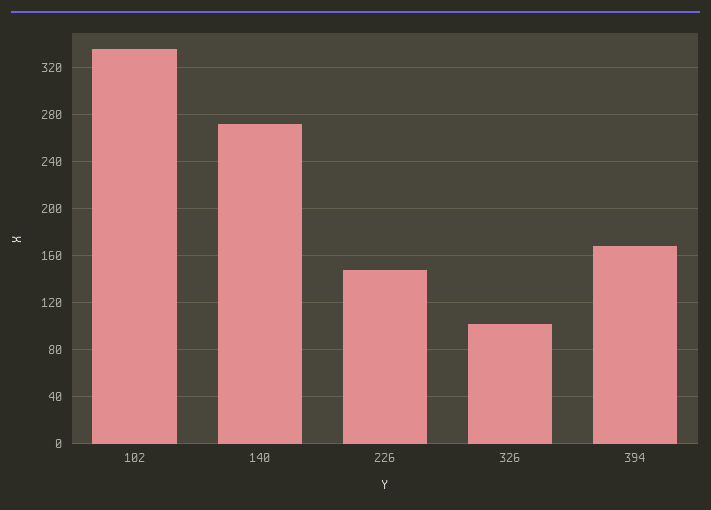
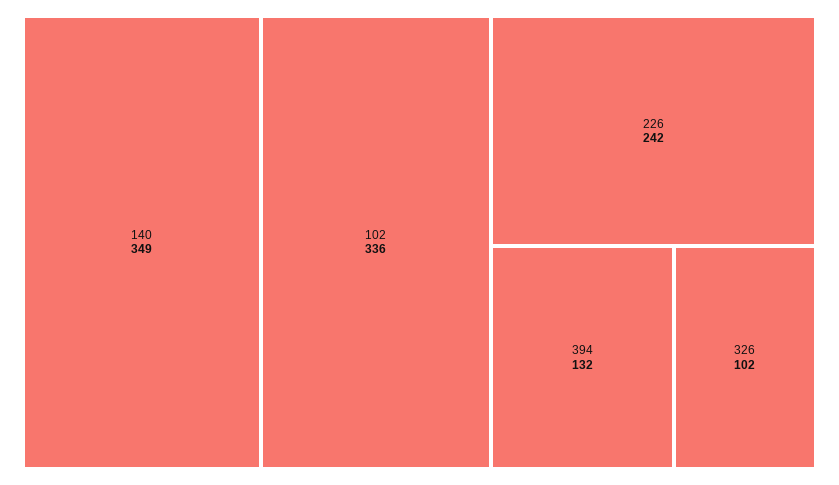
140: 270 -> 349
226: 150 -> 242
394: 170 -> 132

